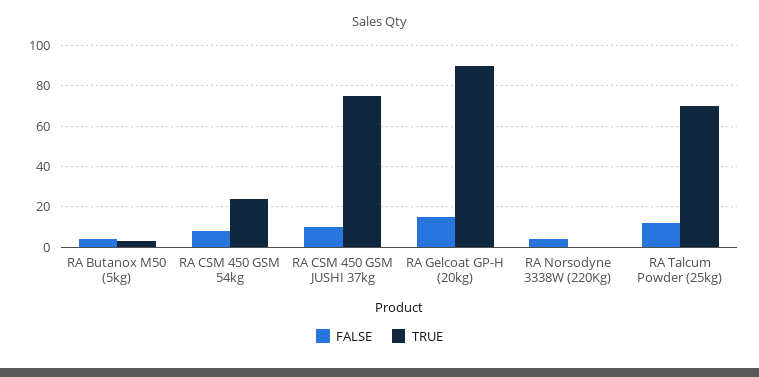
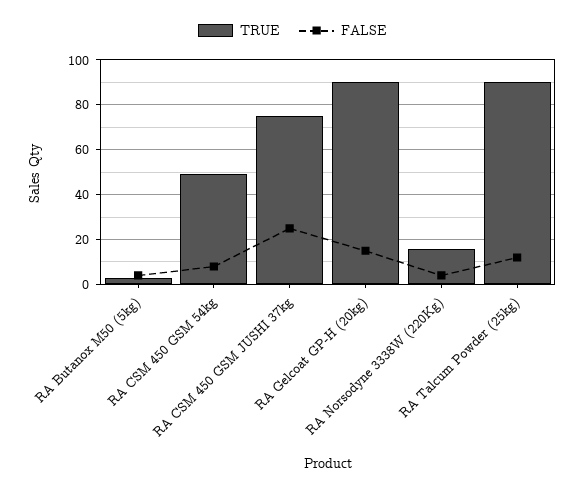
TRUE, RA CSM 450 GSM 54kg: 25 -> 50
FALSE, RA CSM 450 GSM JUSHI 37kg: 10 -> 25
TRUE, RA Norsodyne 3338W (220Kg): 0 -> 15
TRUE, RA Talcum Powder (25kg): 70 -> 90

